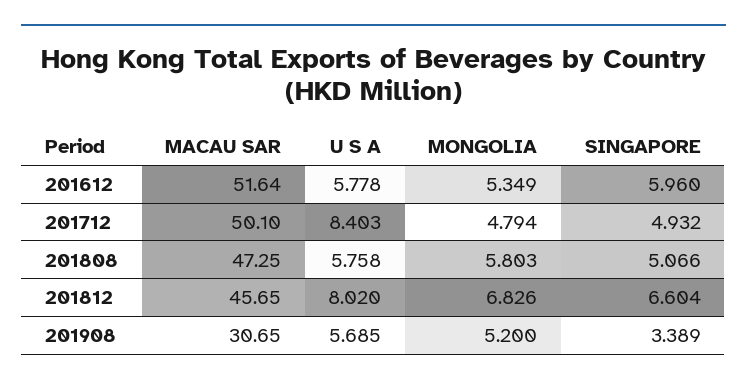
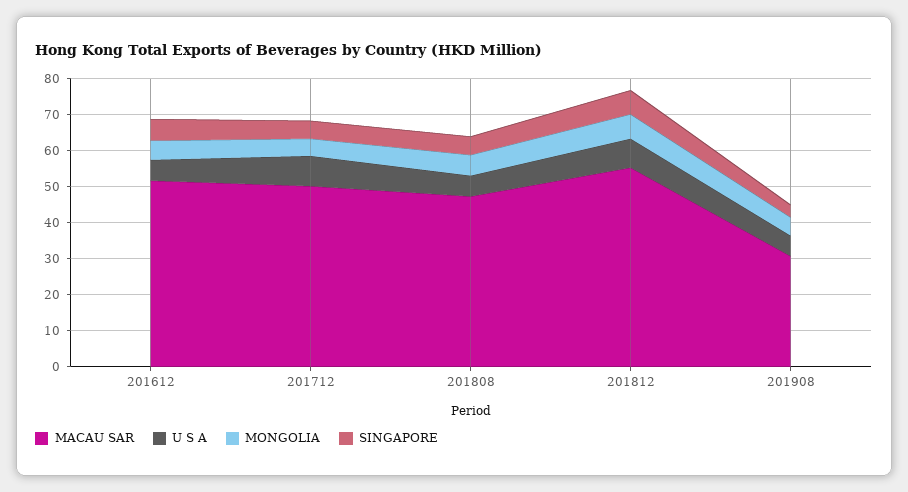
MACAU SAR, 201812: 45.65 -> 55

